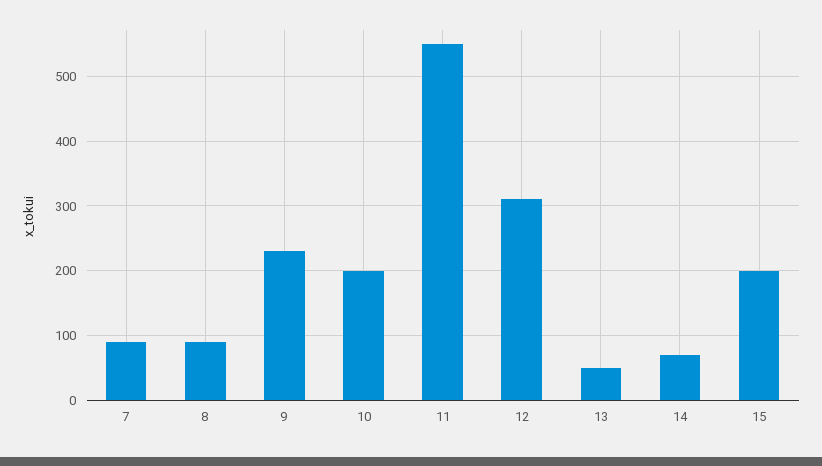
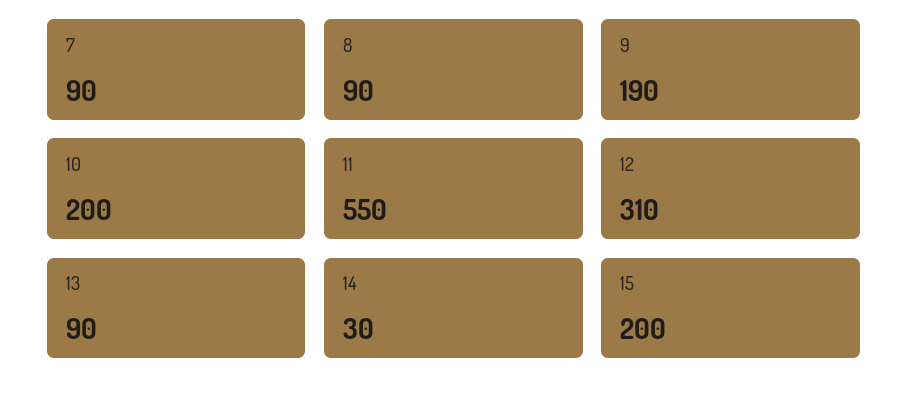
9: 230 -> 190
13: 50 -> 90
14: 70 -> 30

